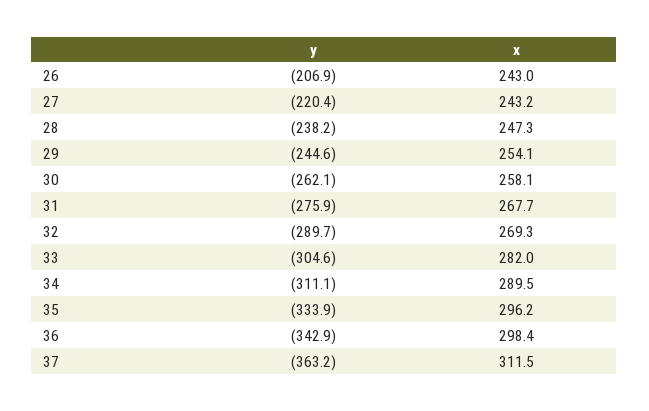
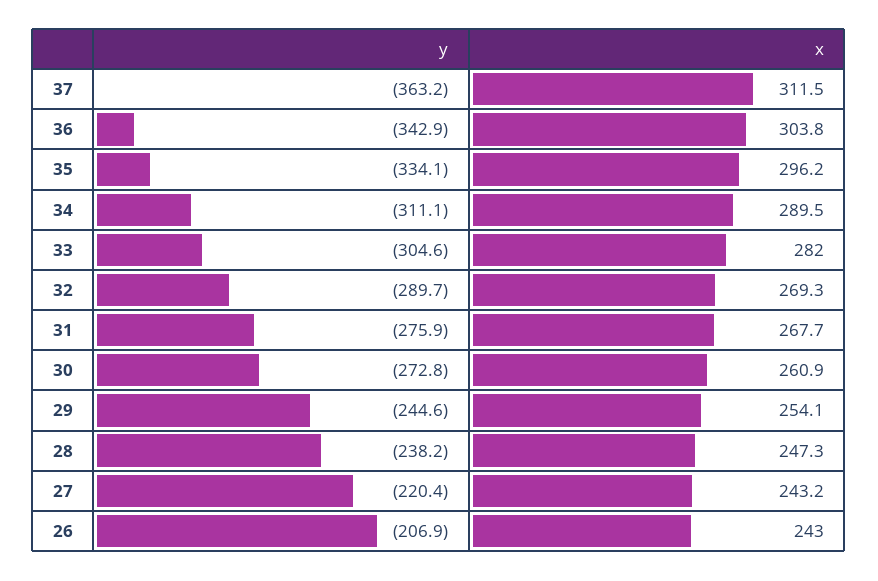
y, 30: -262.1 -> -272.8
x, 30: 258.1 -> 260.9
y, 35: -333.9 -> -334.1
x, 36: 298.4 -> 303.8

